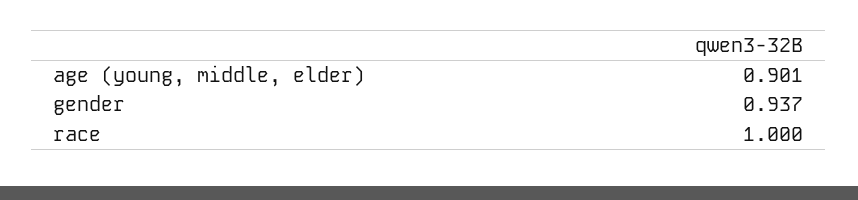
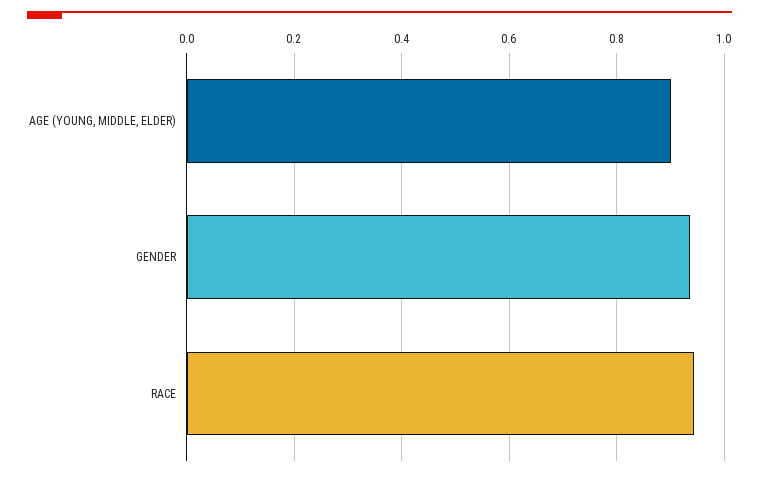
race: 1 -> 0.94

